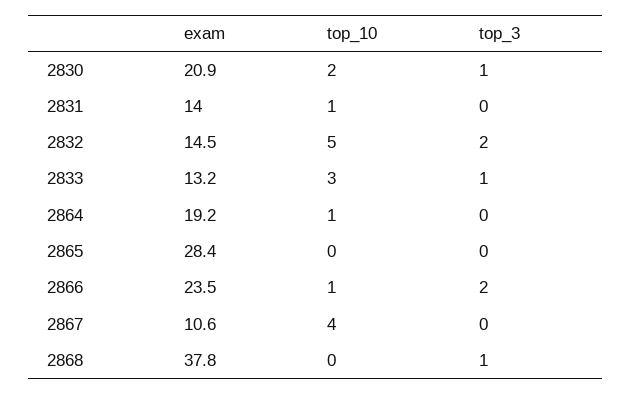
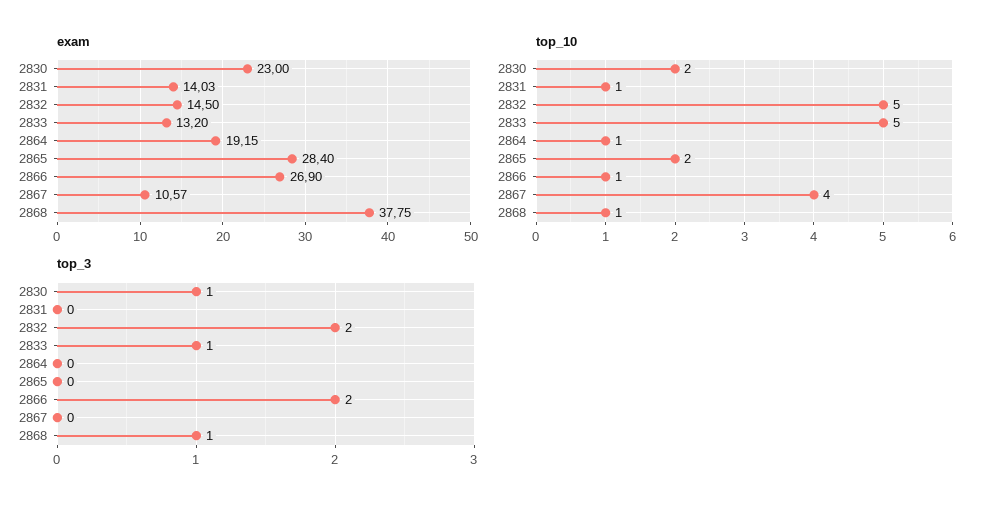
exam, 2830: 20.9 -> 23
top_10, 2833: 3 -> 5
top_10, 2865: 0 -> 2
exam, 2866: 23.5 -> 26.9
top_10, 2868: 0 -> 1

